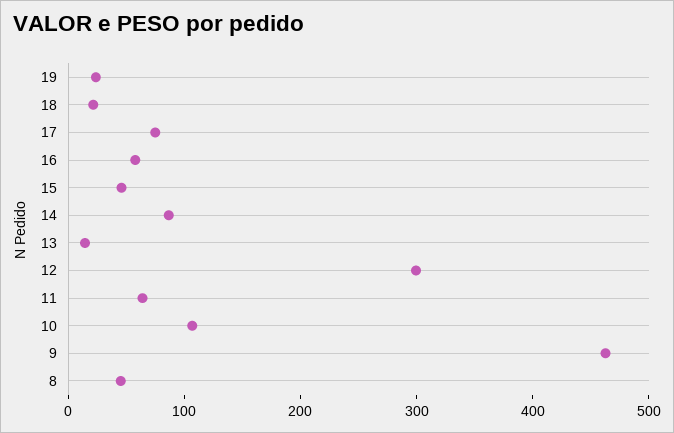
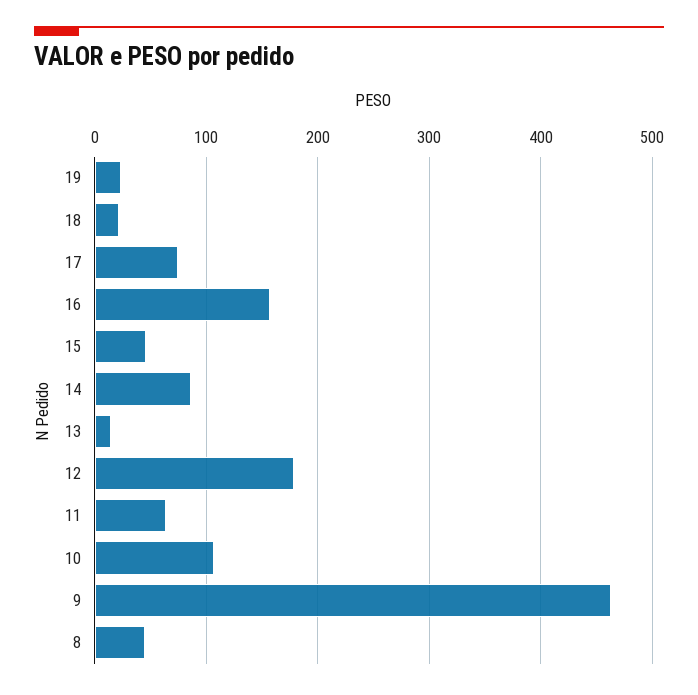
16: 60 -> 160
12: 300 -> 180

